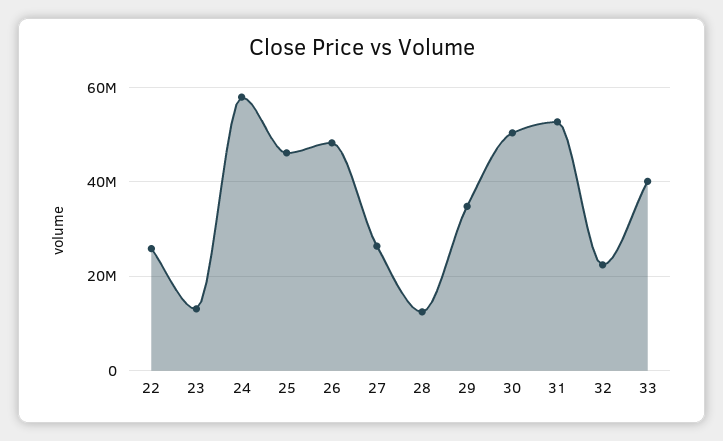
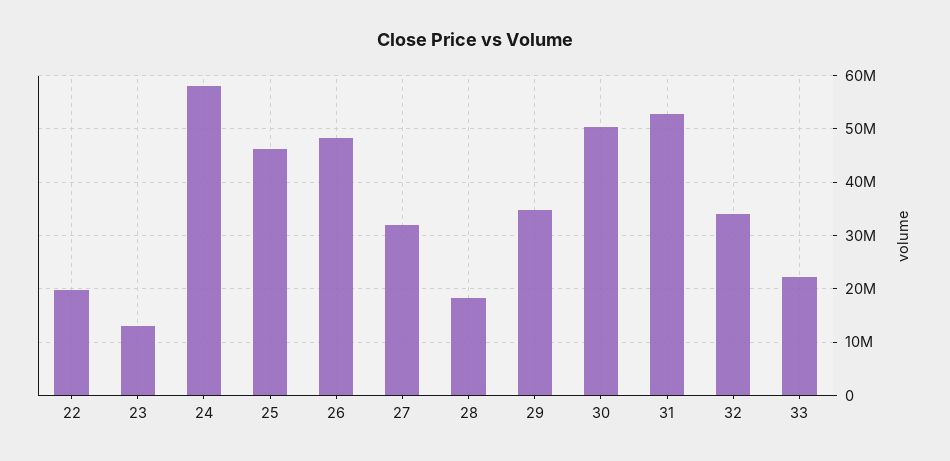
22: 26000000 -> 20000000
27: 26000000 -> 32000000
28: 12000000 -> 18000000
32: 22000000 -> 34000000
33: 40000000 -> 22000000

